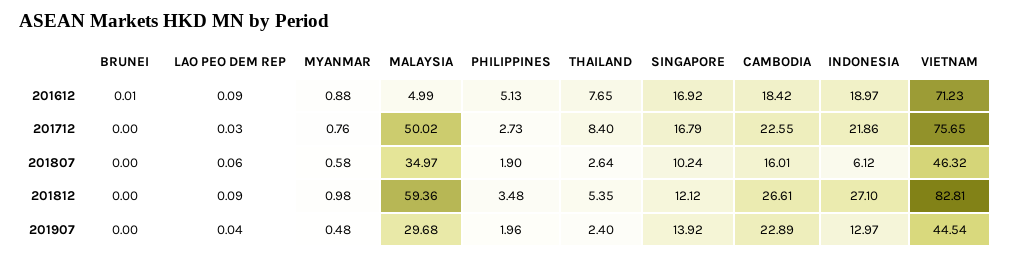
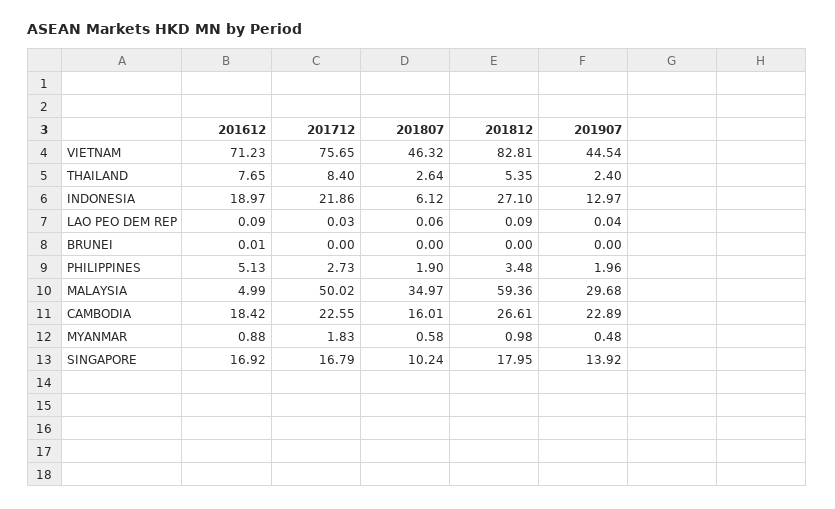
MYANMAR, 201712: 0.76 -> 1.83
SINGAPORE, 201812: 12.12 -> 17.95

